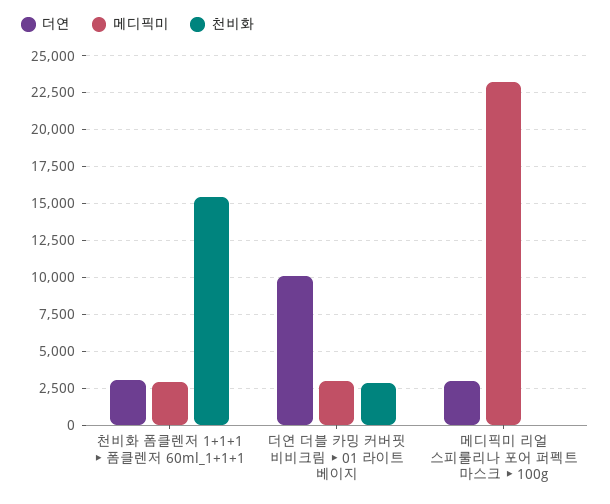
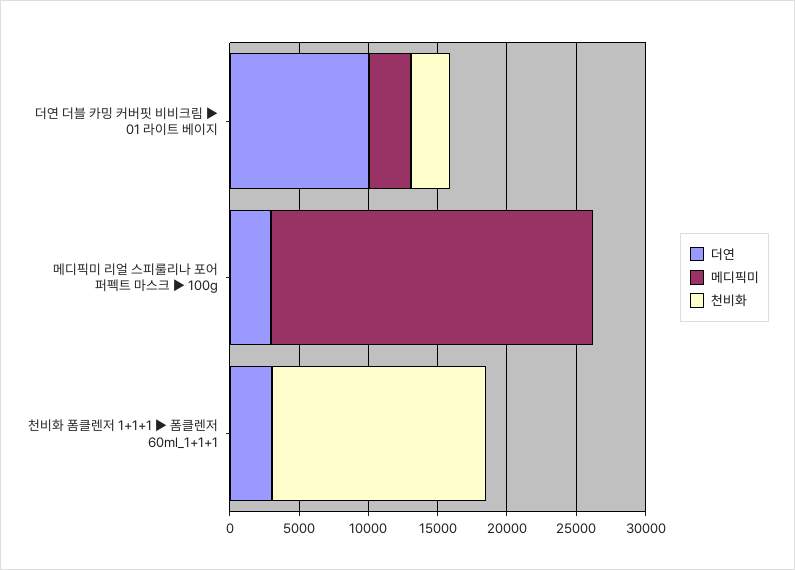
메디픽미, 천비화 폼클렌저 1+1+1 ▶ 폼클렌저 60ml_1+1+1: 3000 -> 0

